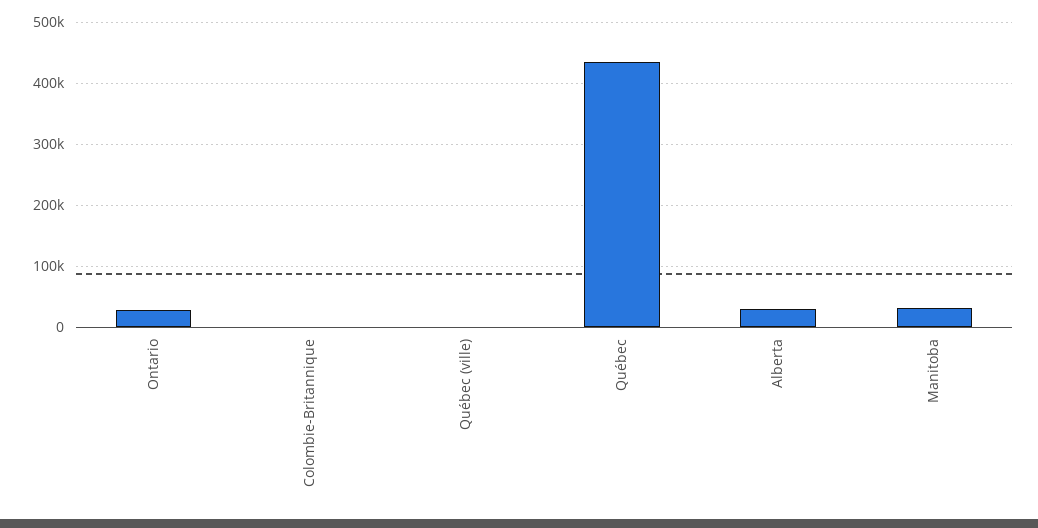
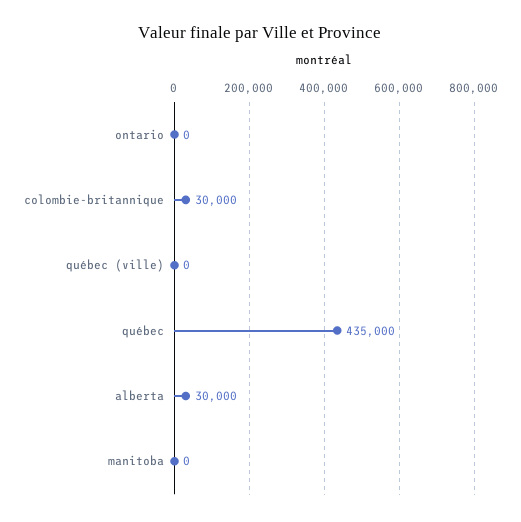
Ontario: 30000 -> 0
Colombie-Britannique: 0 -> 30000
Manitoba: 30000 -> 0

